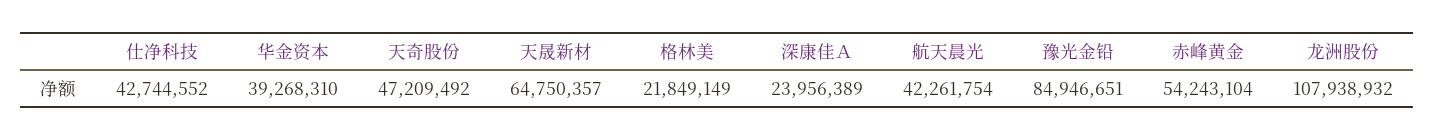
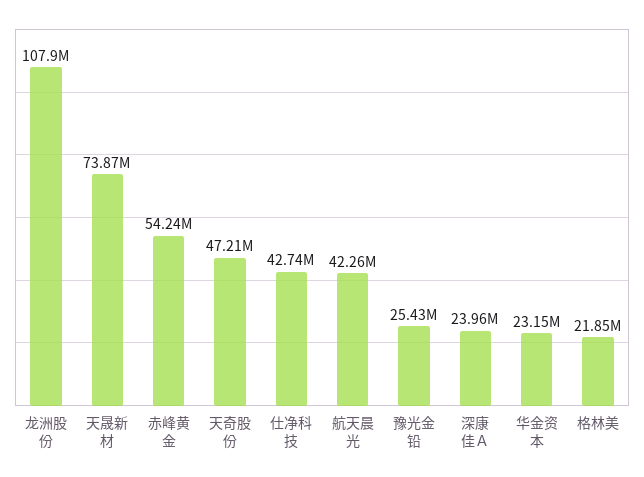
华金资本: 39268310 -> 23150000
天晟新材: 64750357 -> 73870000
豫光金铅: 84946651 -> 25430000

